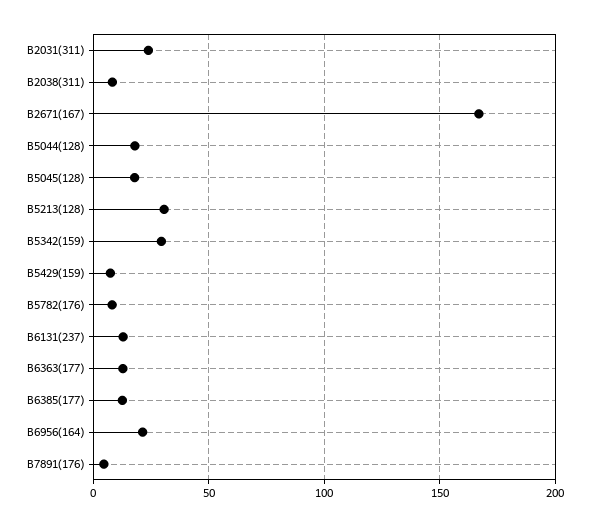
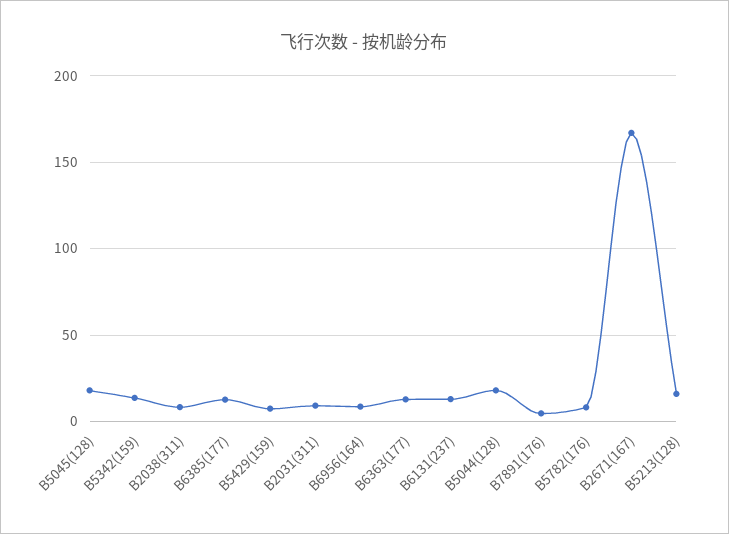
B2031(311): 25 -> 10
B5213(128): 30 -> 15
B5342(159): 30 -> 15
B6956(164): 20 -> 10

